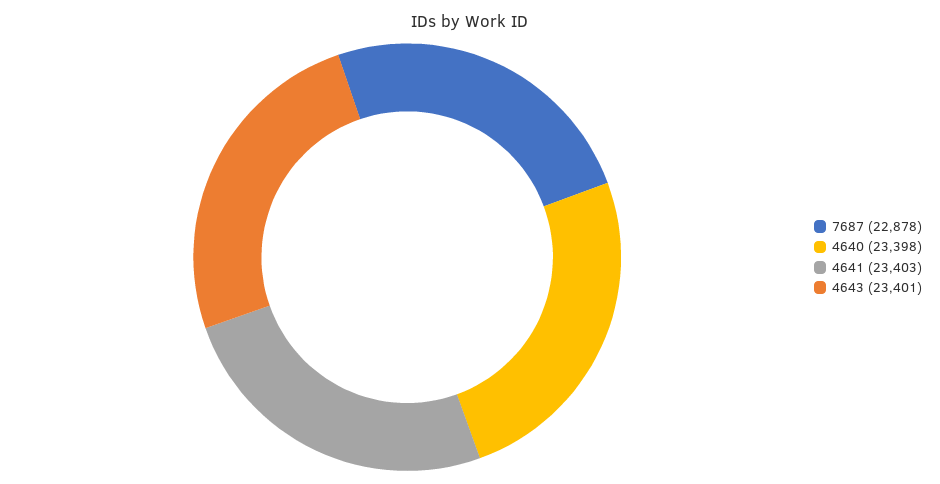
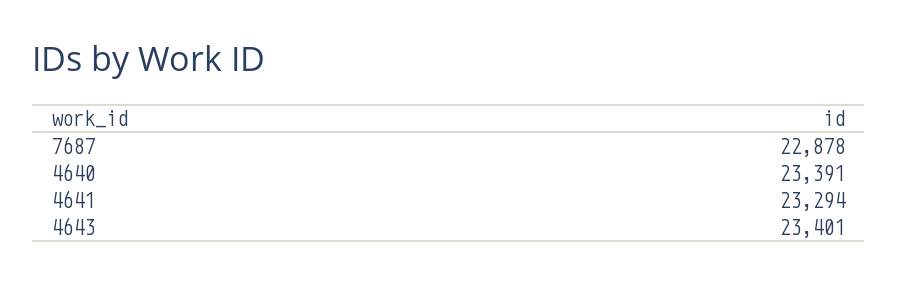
4640: 23398 -> 23391
4641: 23403 -> 23294

